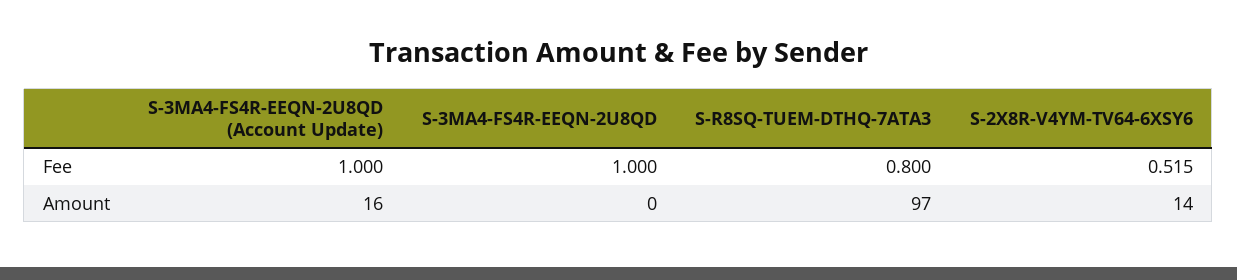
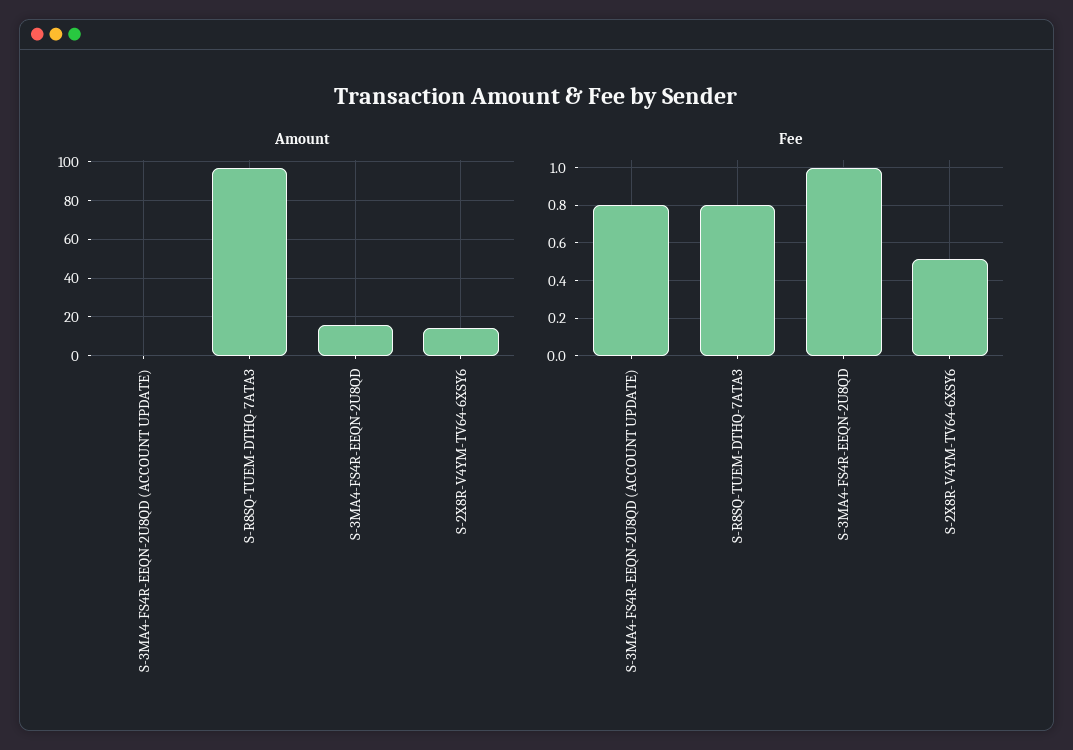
Fee, S-3MA4-FS4R-EEQN-2U8QD (Account Update): 1 -> 0.8
Amount, S-3MA4-FS4R-EEQN-2U8QD (Account Update): 16 -> 0
Amount, S-3MA4-FS4R-EEQN-2U8QD: 0 -> 15

